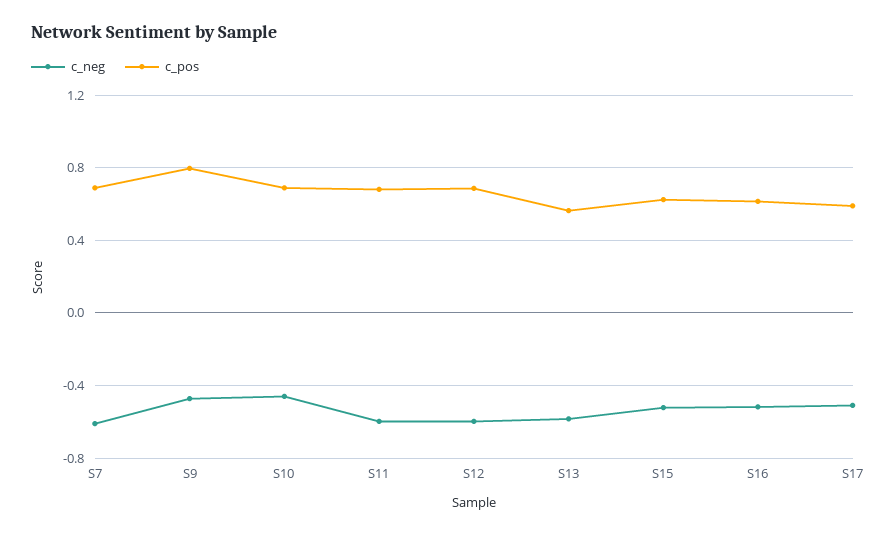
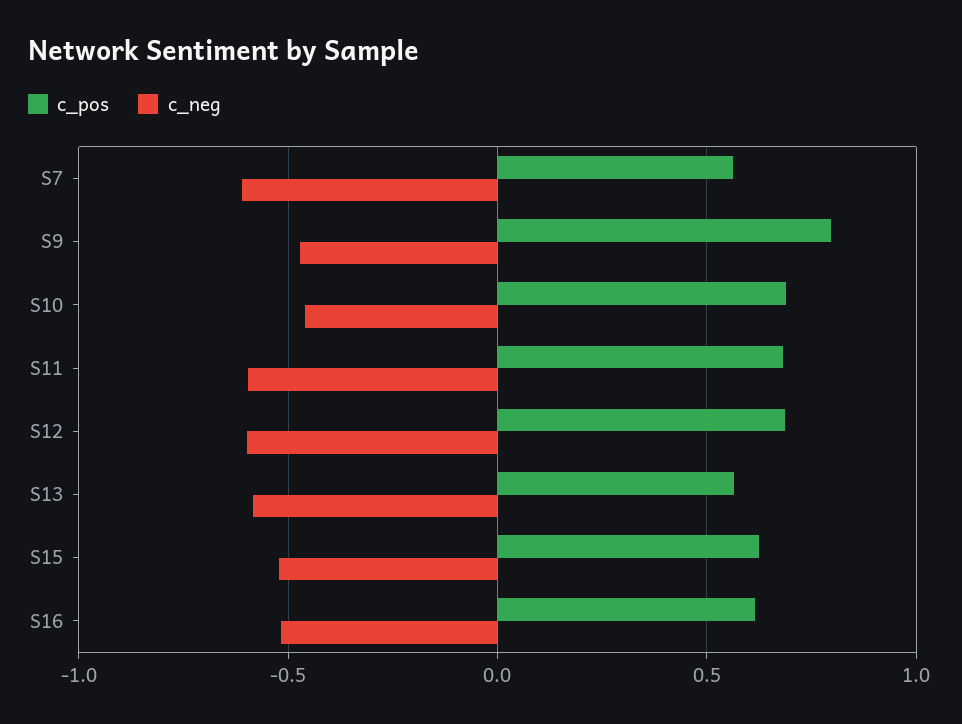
c_pos, S7: 0.7 -> 0.55
c_neg, S17: -0.5 -> none
c_pos, S17: 0.6 -> none

